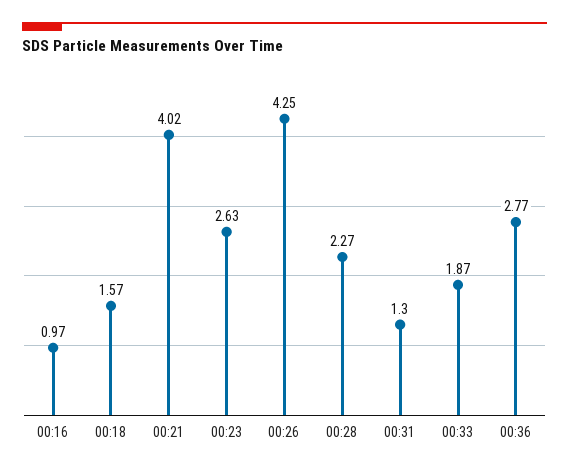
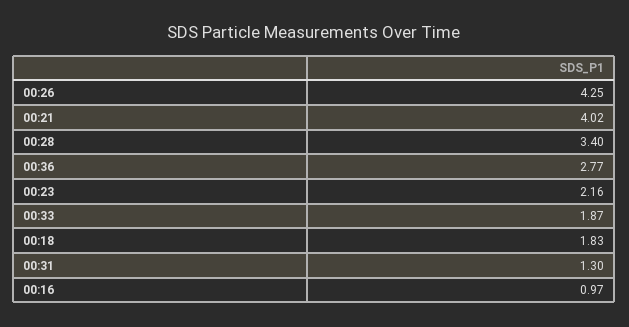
00:18: 1.57 -> 1.83
00:23: 2.63 -> 2.16
00:28: 2.27 -> 3.4

